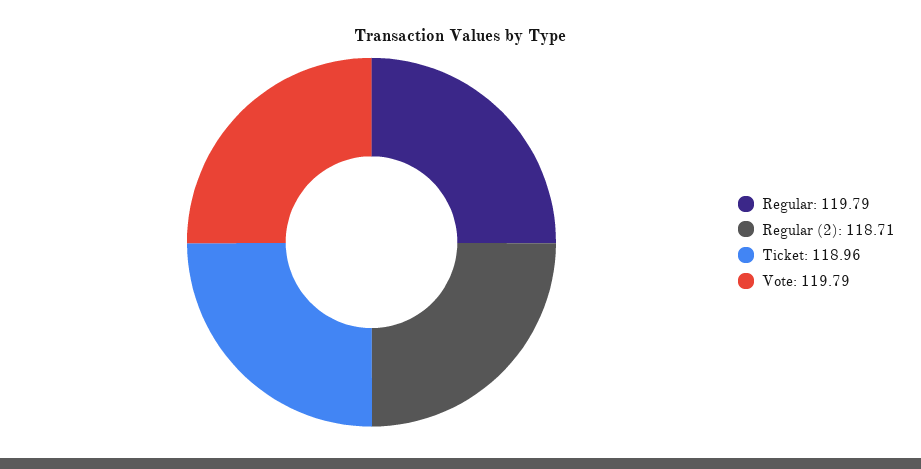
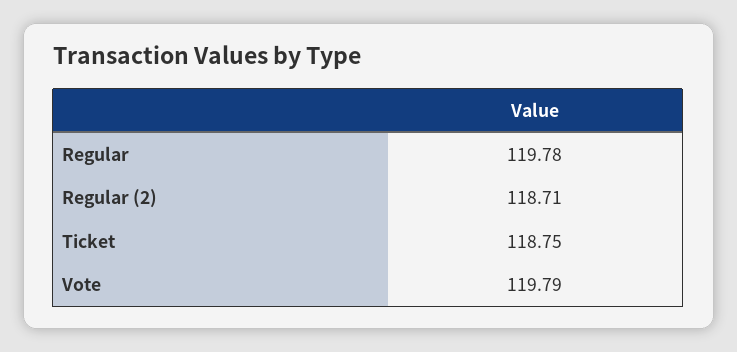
Regular: 119.79 -> 119.78
Ticket: 118.96 -> 118.75

